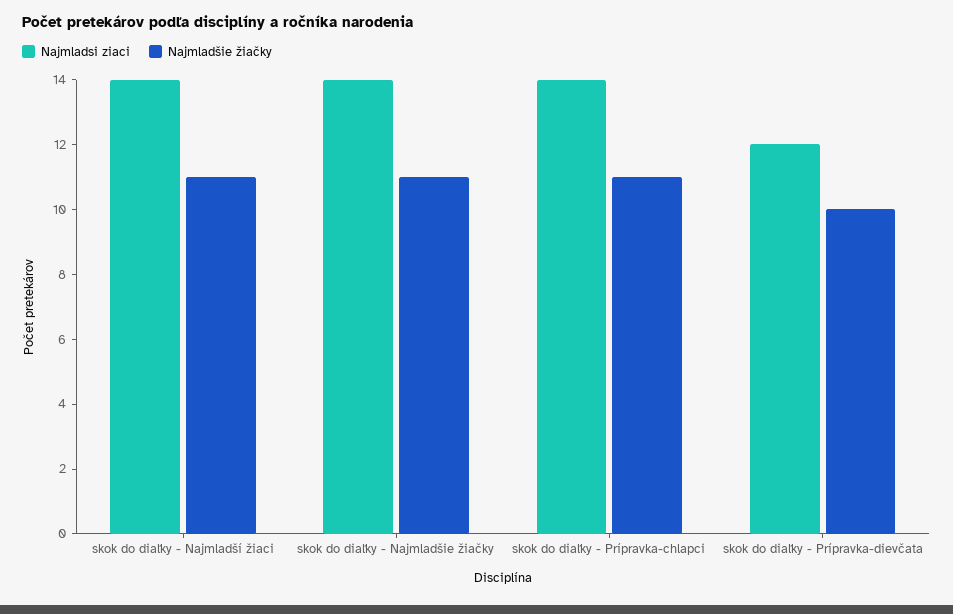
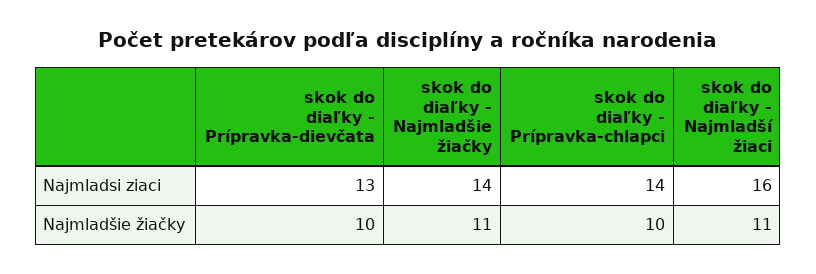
Najmladsi ziaci, skok do diaľky - Najmladší žiaci: 14 -> 16
Najmladšie žiačky, skok do diaľky - Prípravka-chlapci: 11 -> 10
Najmladsi ziaci, skok do diaľky - Prípravka-dievčata: 12 -> 13

